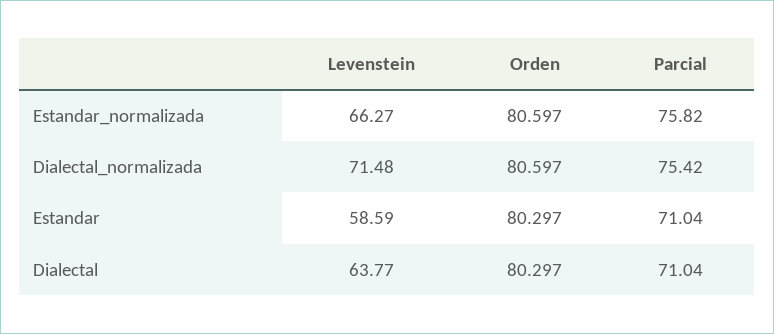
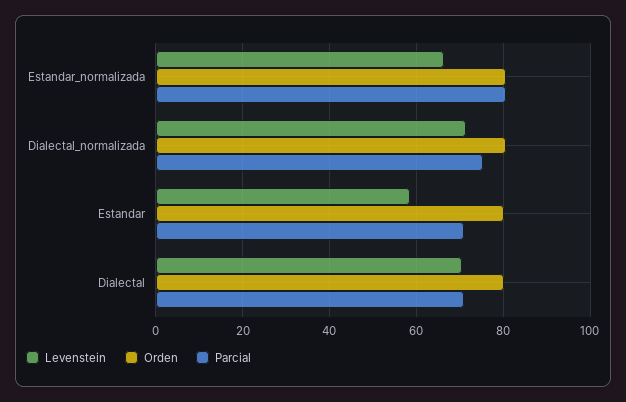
Parcial, Estandar_normalizada: 75.82 -> 80
Levenstein, Dialectal: 63.77 -> 70

